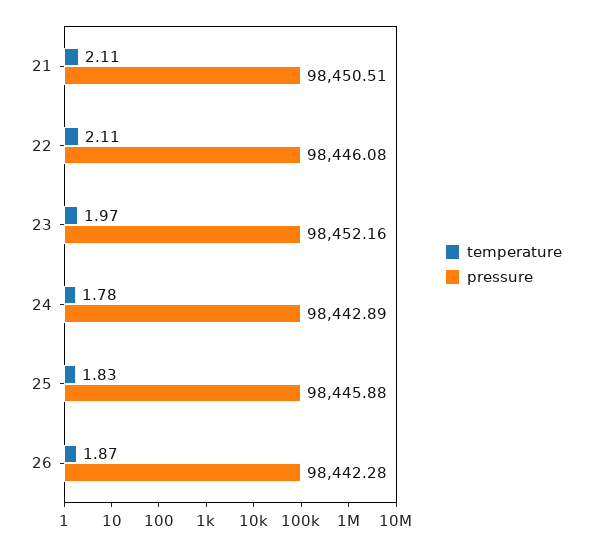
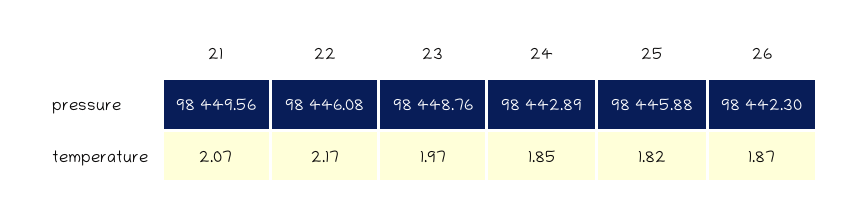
temperature, 21: 2.11 -> 2.07
pressure, 21: 98450.51 -> 98449.56
temperature, 22: 2.11 -> 2.17
pressure, 23: 98452.16 -> 98448.76
temperature, 24: 1.78 -> 1.85
temperature, 25: 1.83 -> 1.82
pressure, 26: 98442.28 -> 98442.3

